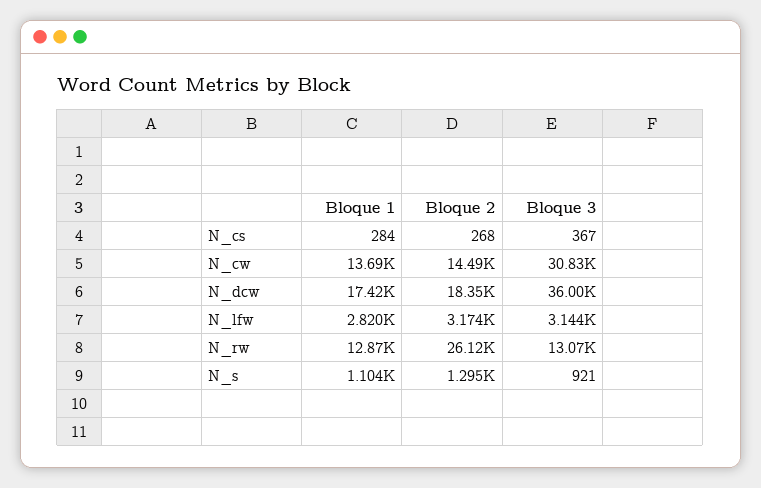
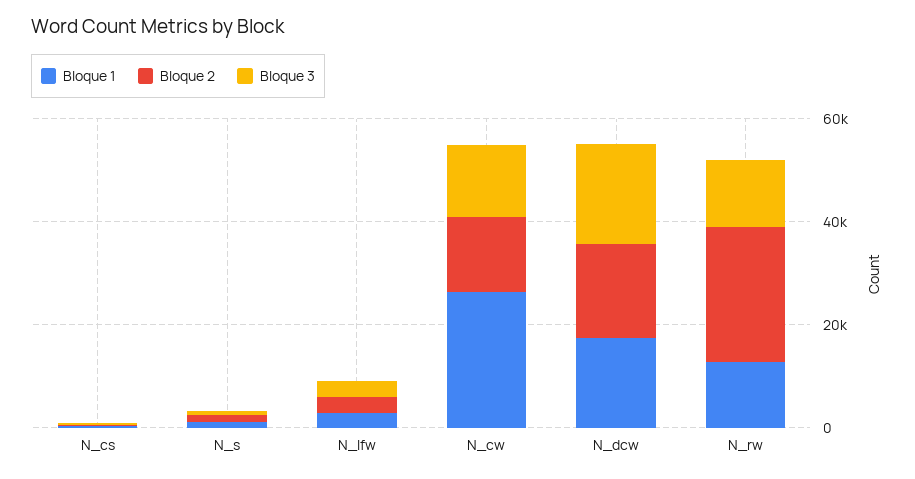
Bloque 1, N_cw: 13690 -> 25000
Bloque 3, N_cw: 30830 -> 15000
Bloque 3, N_dcw: 36000 -> 20000

